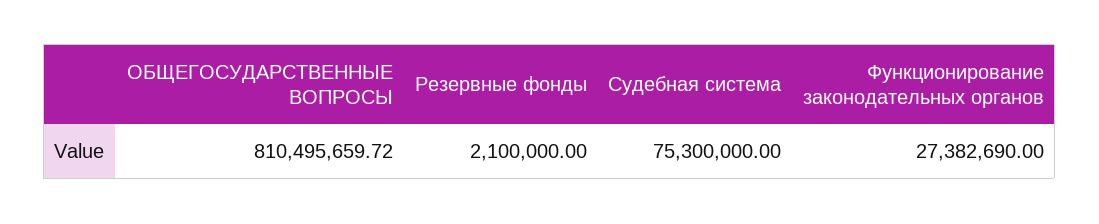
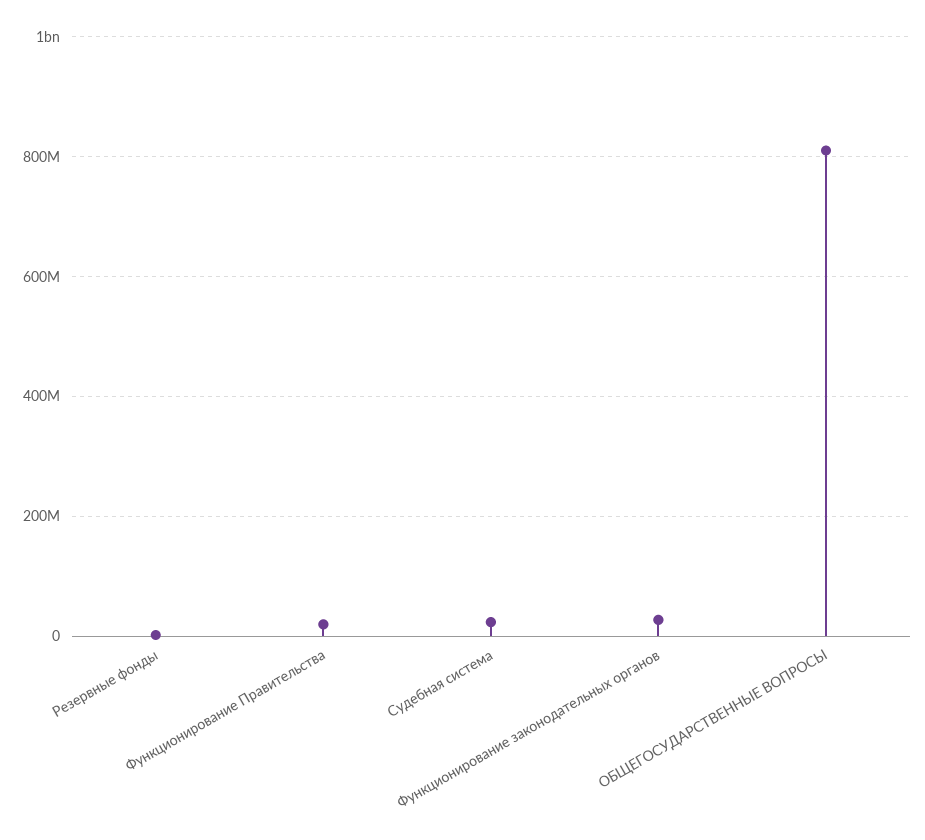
Судебная система: 75300000 -> 20000000
Функционирование Правительства: none -> 20000000

